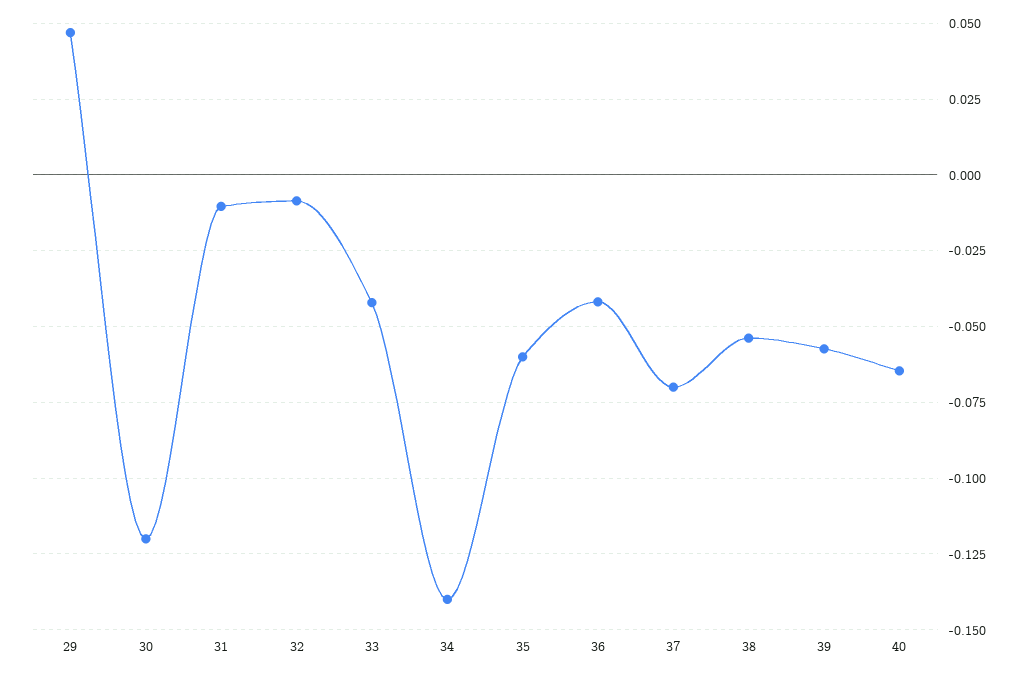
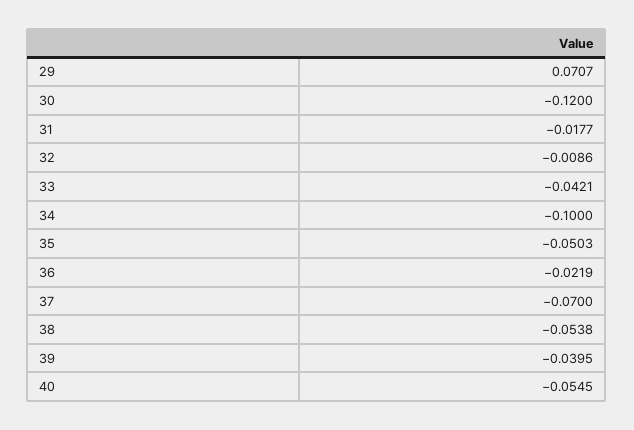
29: 0.0475 -> 0.0707
31: -0.01 -> -0.0177
34: -0.14 -> -0.1
35: -0.06 -> -0.0503
36: -0.0425 -> -0.0219
39: -0.0575 -> -0.0395
40: -0.065 -> -0.0545

